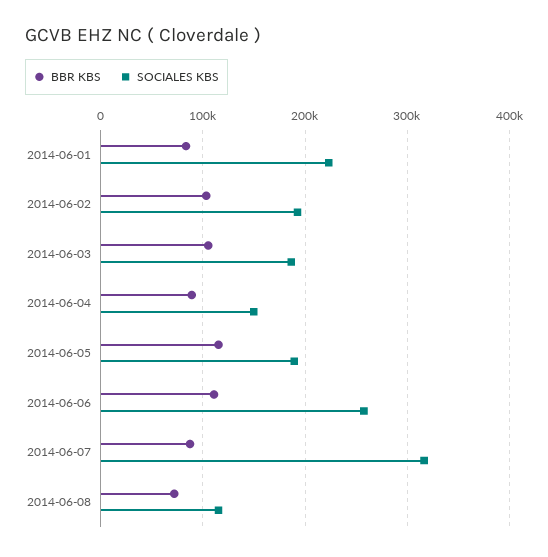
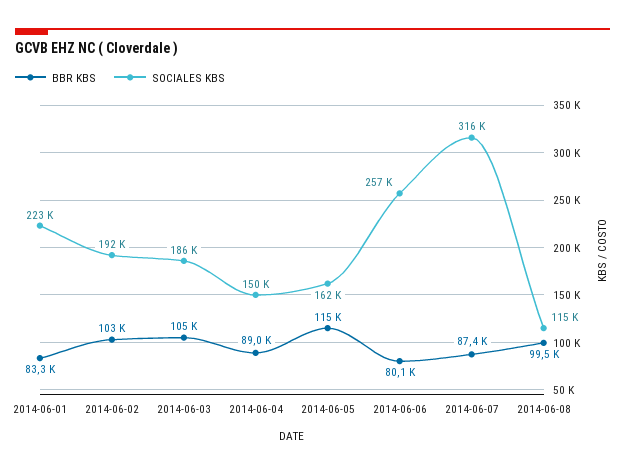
SOCIALES KBS, 2014-06-05: 190000 -> 162000
BBR KBS, 2014-06-06: 110000 -> 80100
BBR KBS, 2014-06-08: 70000 -> 99500

